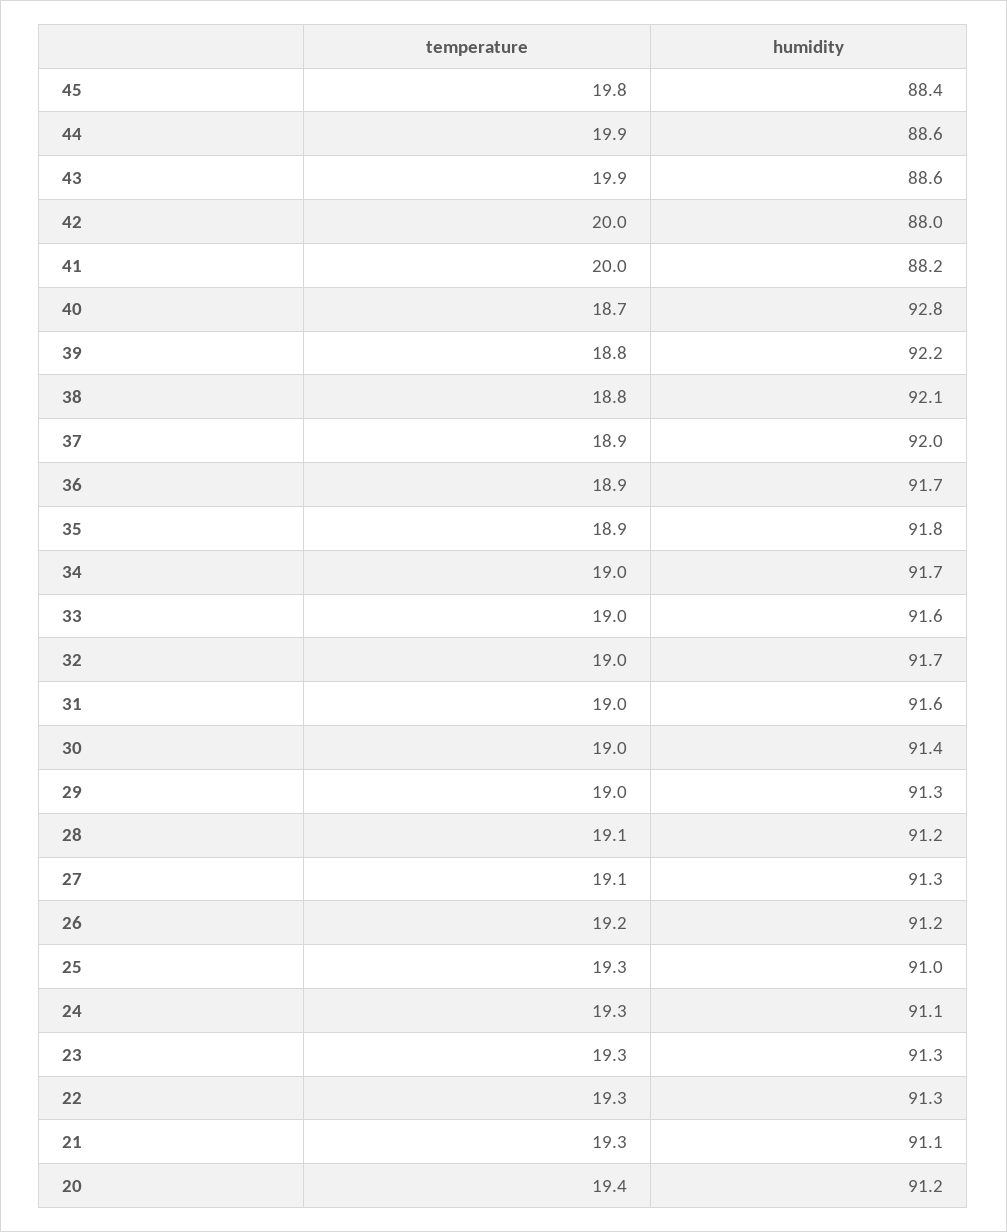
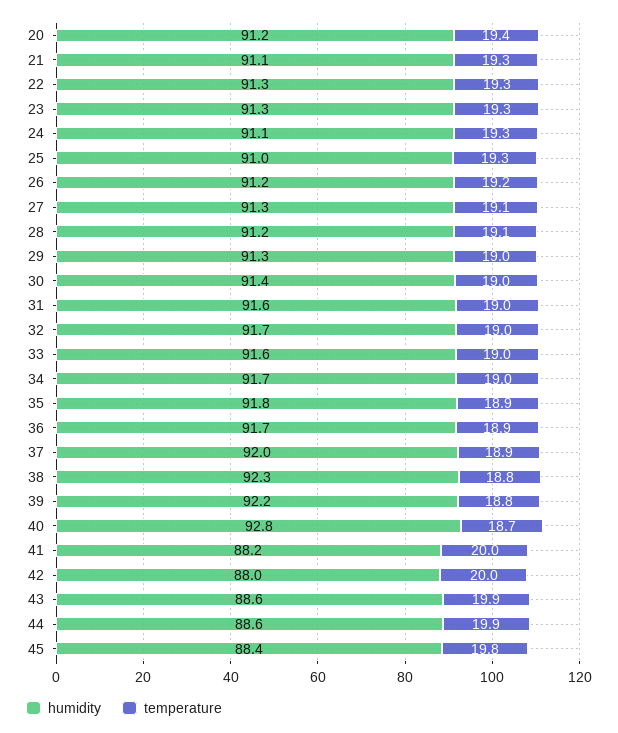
humidity, 38: 92.1 -> 92.3

